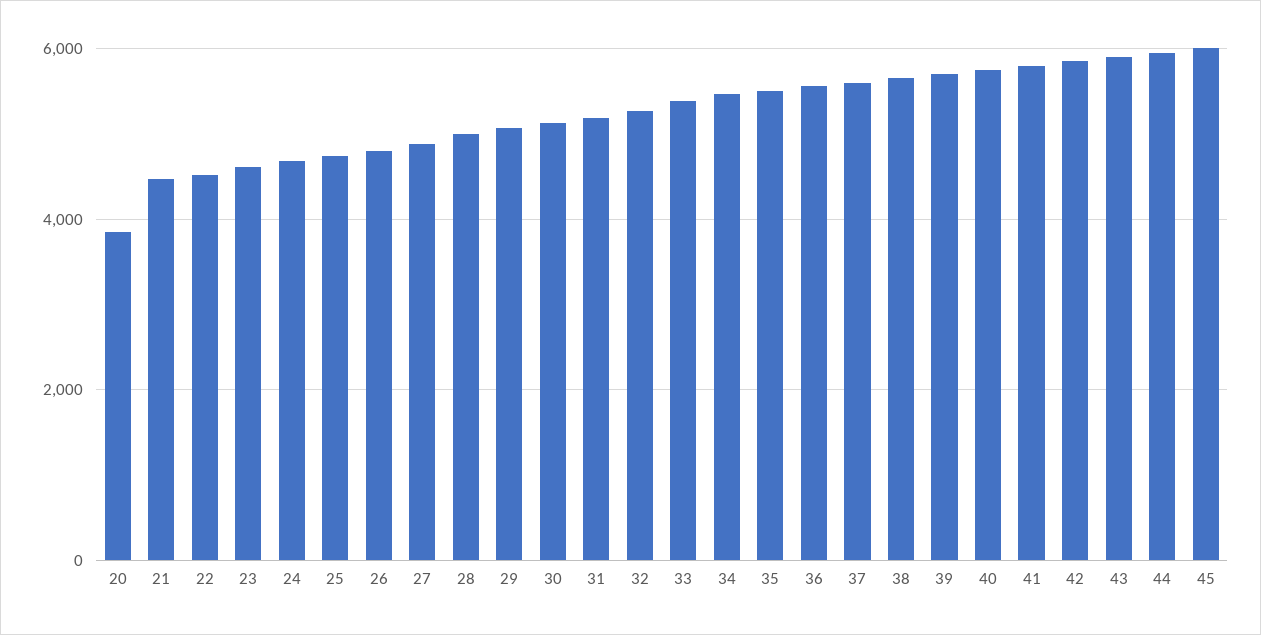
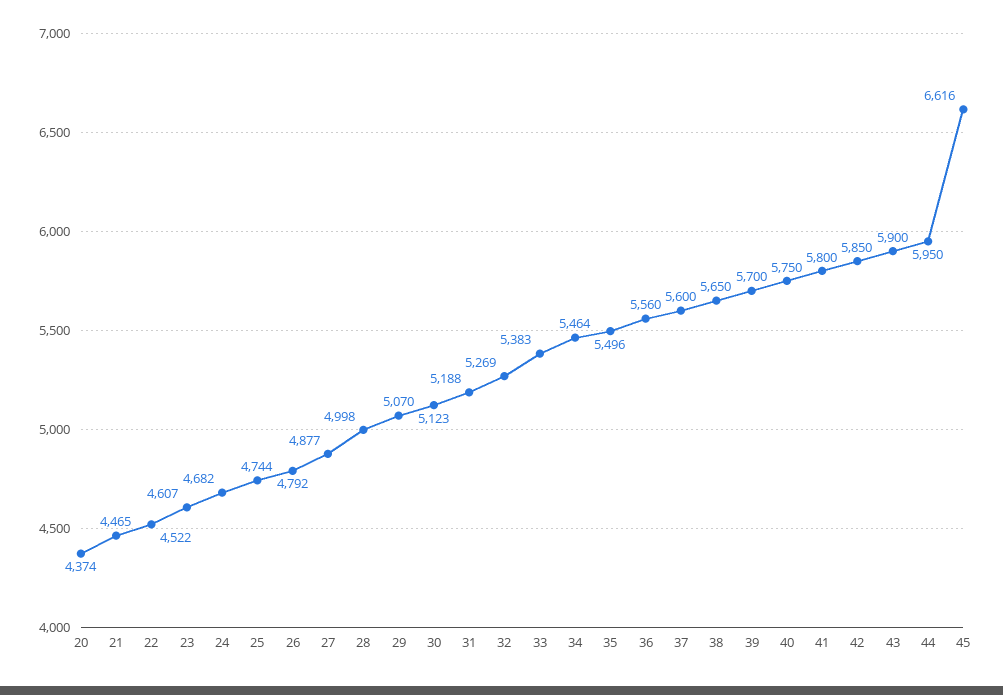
20: 3800 -> 4374
45: 6000 -> 6616

